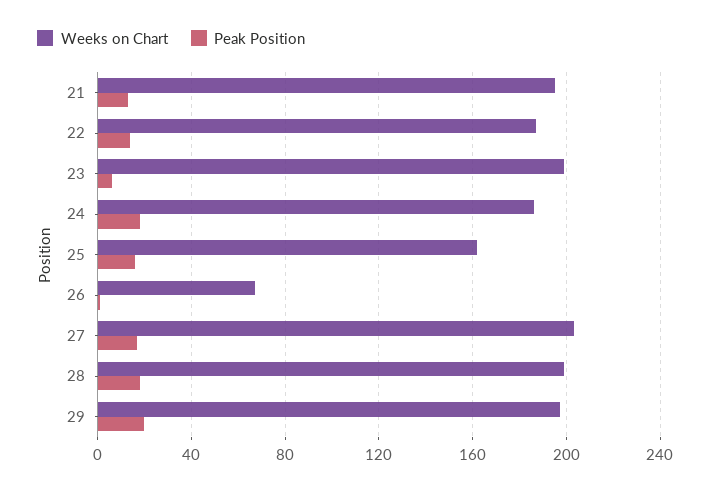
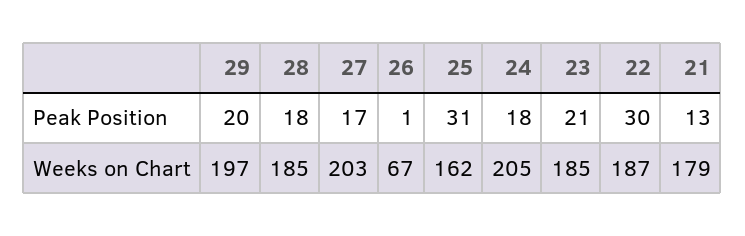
Weeks on Chart, 21: 195 -> 179
Peak Position, 22: 15 -> 30
Weeks on Chart, 23: 200 -> 185
Peak Position, 23: 5 -> 21
Weeks on Chart, 24: 185 -> 205
Peak Position, 25: 15 -> 31
Weeks on Chart, 28: 200 -> 185

